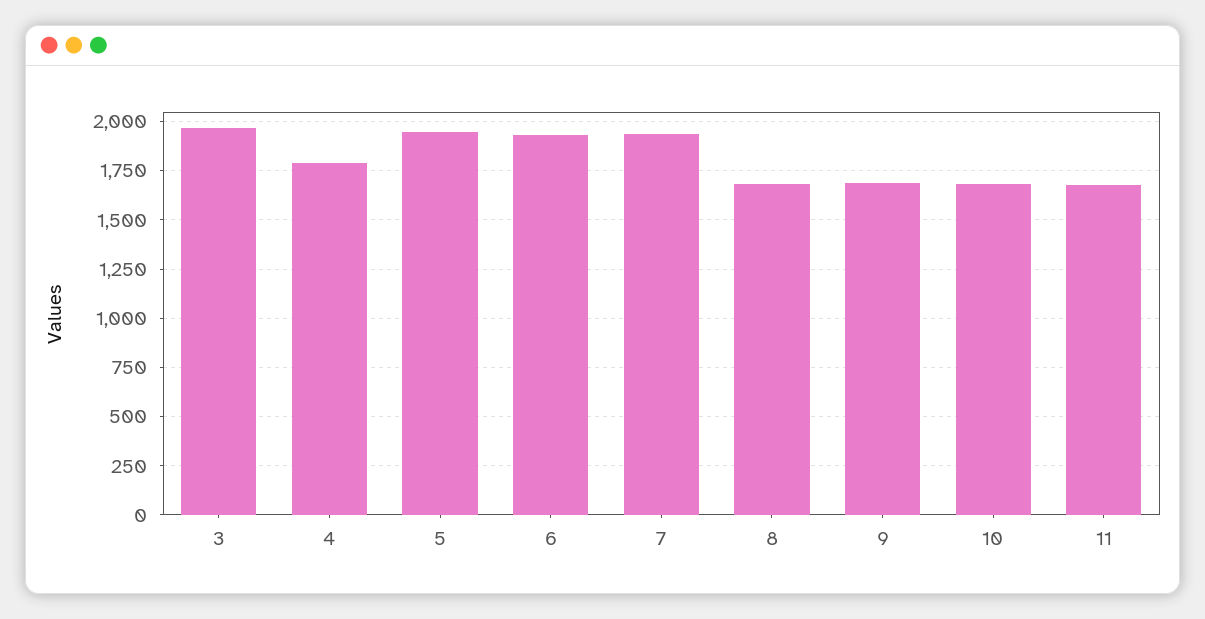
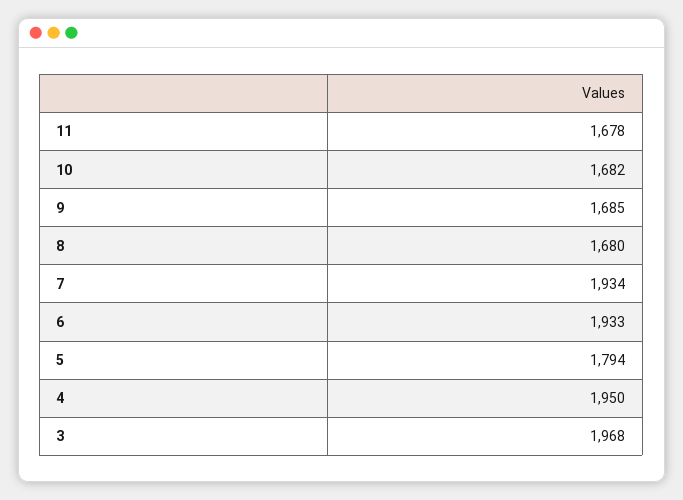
4: 1800 -> 1950
5: 1950 -> 1794

